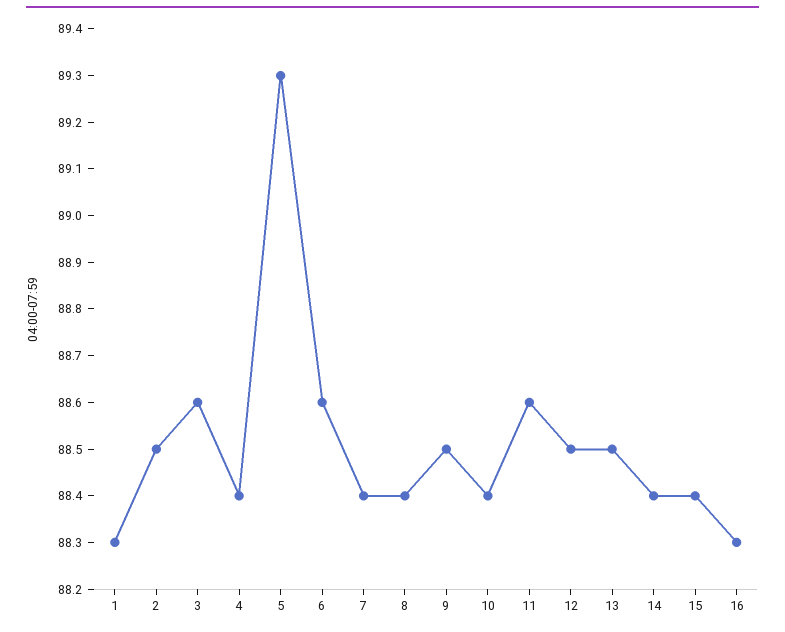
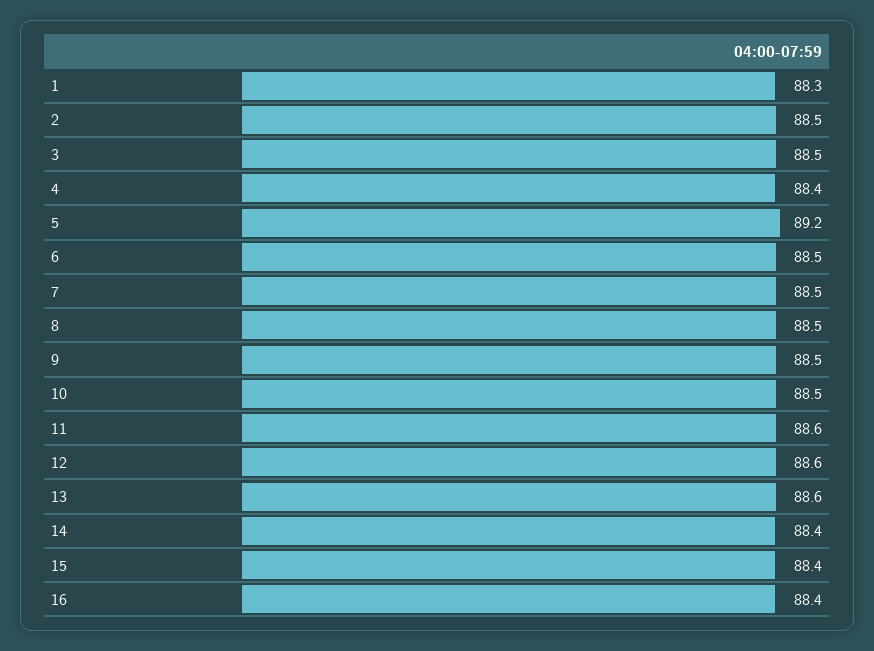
3: 88.6 -> 88.5
5: 89.3 -> 89.2
6: 88.6 -> 88.5
7: 88.4 -> 88.5
8: 88.4 -> 88.5
10: 88.4 -> 88.5
12: 88.5 -> 88.6
13: 88.5 -> 88.6
16: 88.3 -> 88.4

